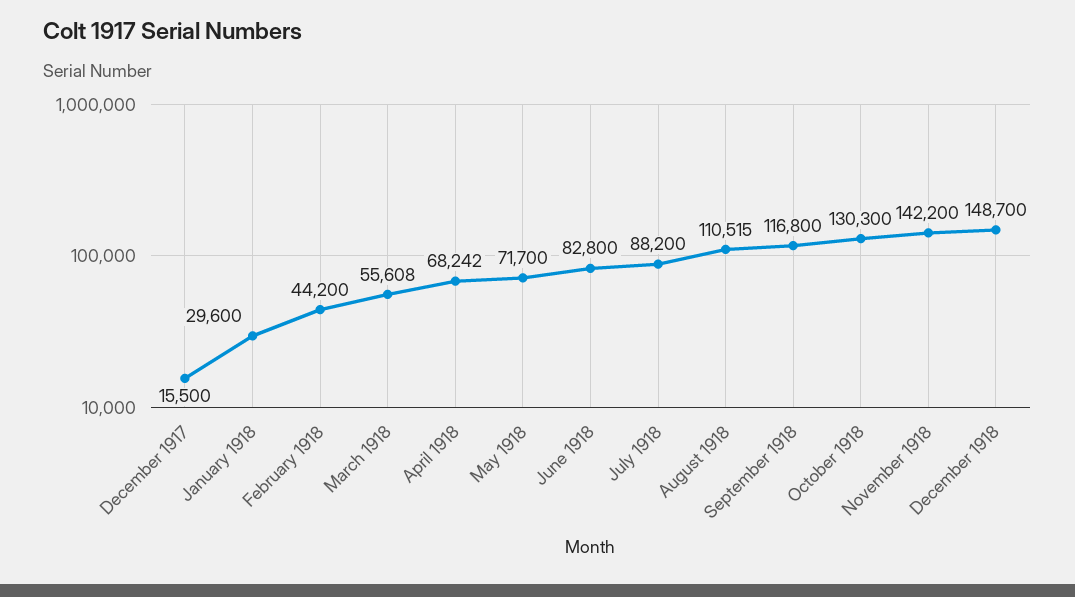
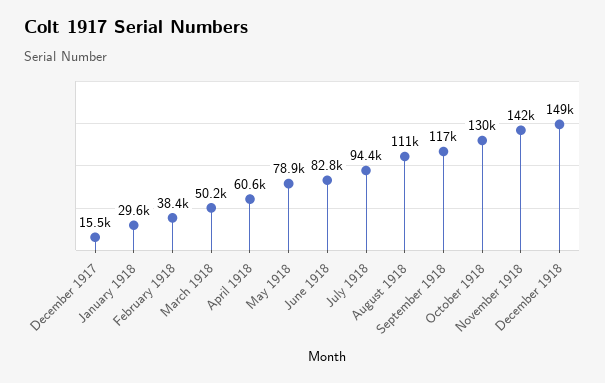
February 1918: 44200 -> 38400
March 1918: 55608 -> 50200
April 1918: 68242 -> 60600
May 1918: 71700 -> 78900
July 1918: 88200 -> 94400

